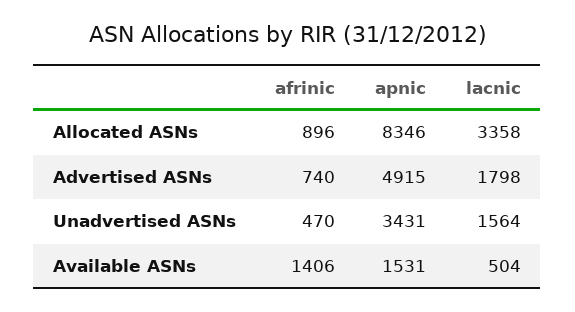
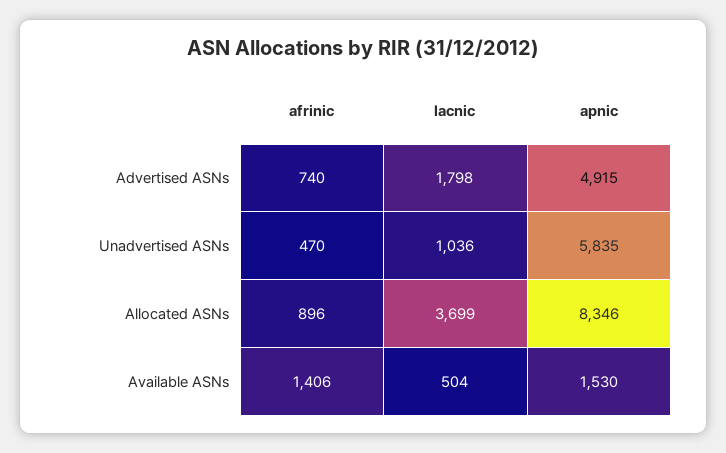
lacnic, Allocated ASNs: 3358 -> 3699
apnic, Unadvertised ASNs: 3431 -> 5835
lacnic, Unadvertised ASNs: 1564 -> 1036
apnic, Available ASNs: 1531 -> 1530

